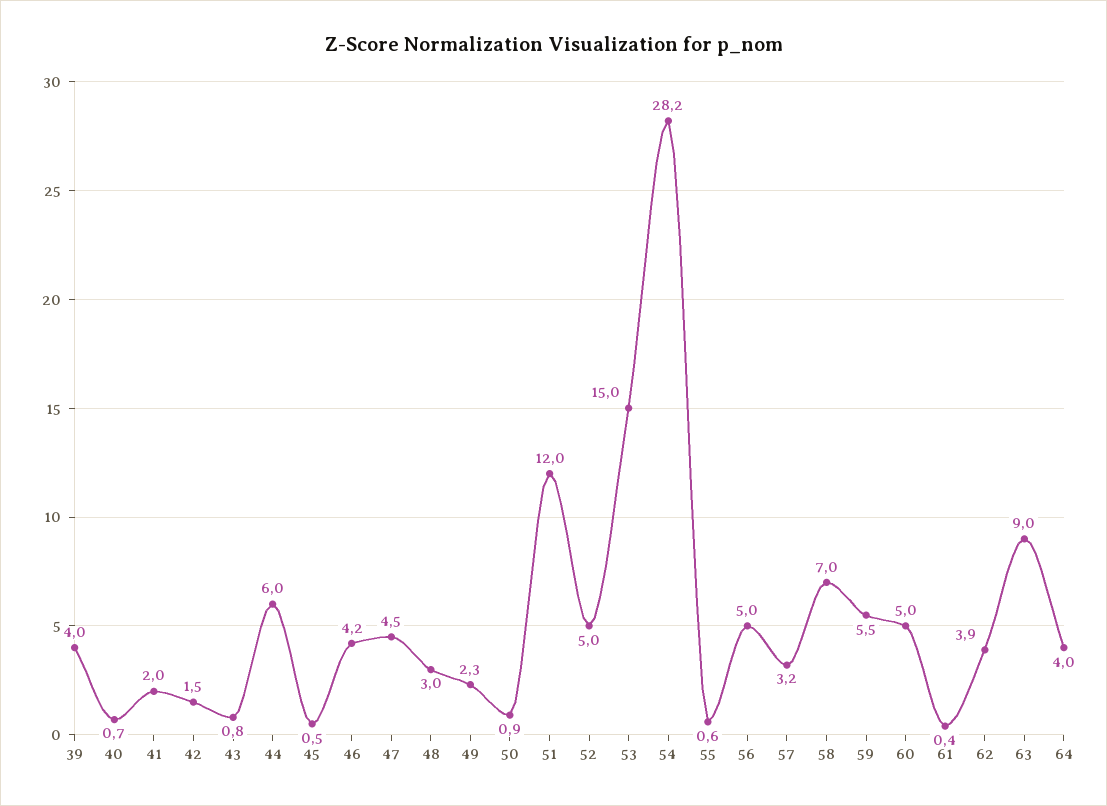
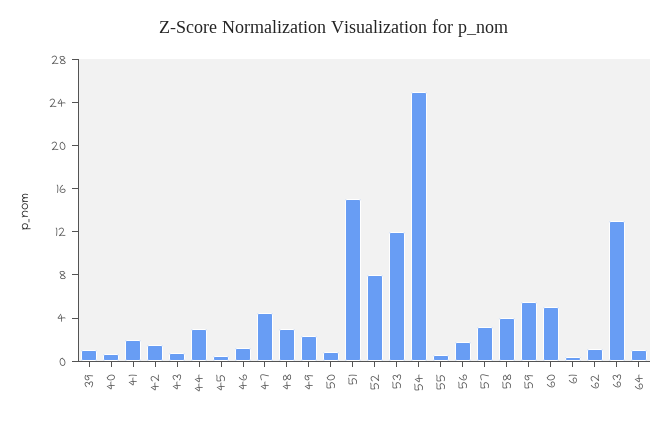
39: 4 -> 1
44: 6 -> 3
46: 4.2 -> 1
51: 12 -> 15
52: 5 -> 8
53: 15 -> 12
54: 28.2 -> 25
56: 5 -> 2
58: 7 -> 4
62: 3.9 -> 1
63: 9 -> 13
64: 4 -> 1

